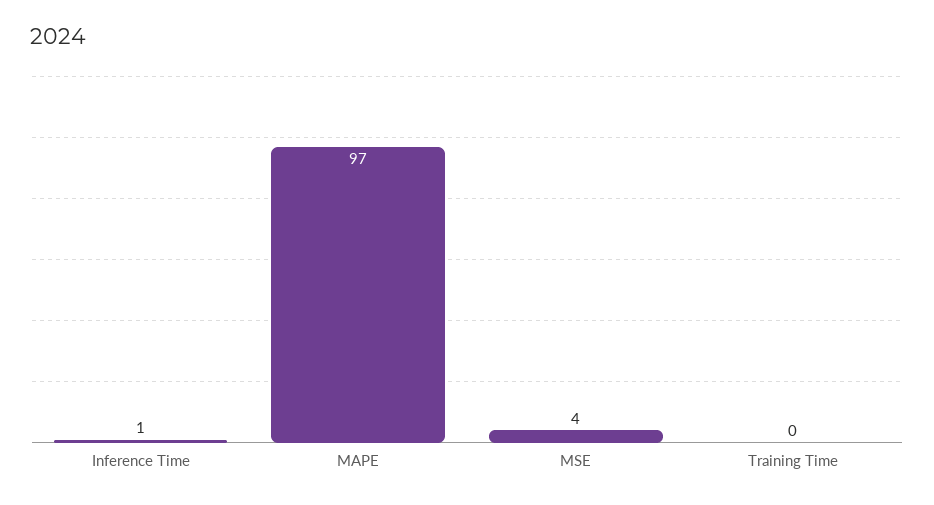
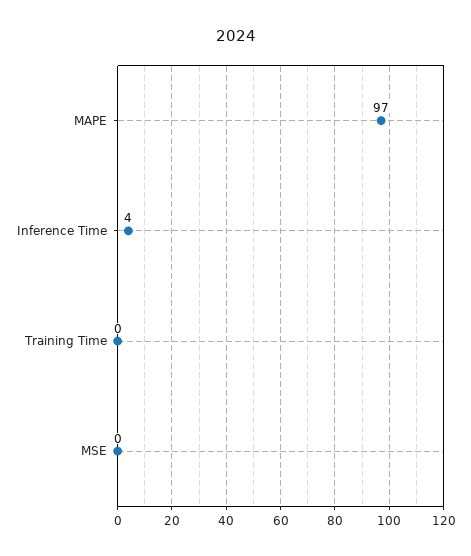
Inference Time: 1 -> 4
MSE: 4 -> 0

